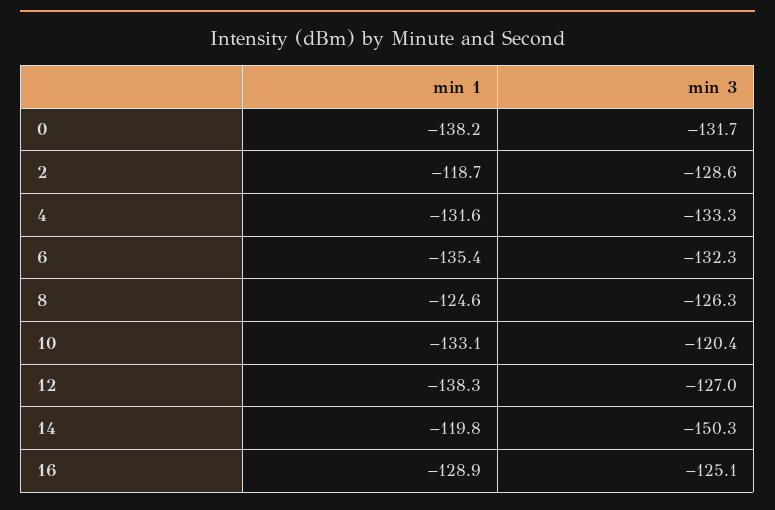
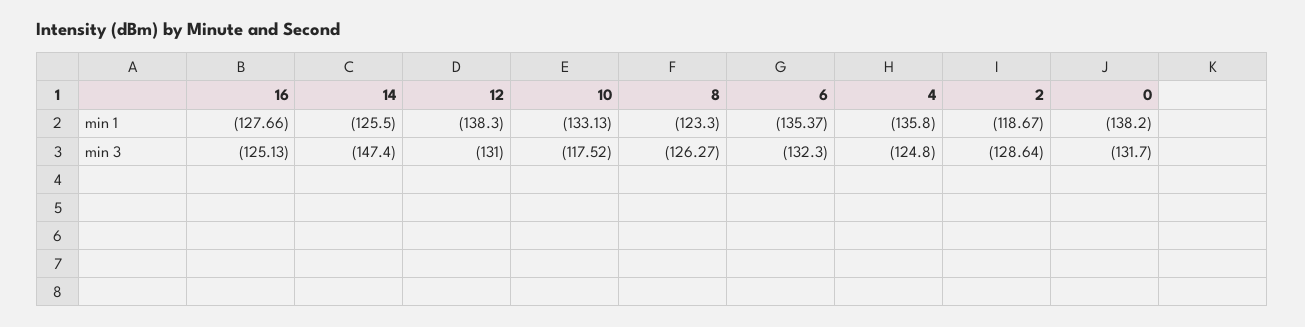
min 1, 4: -131.6 -> -135.8
min 3, 4: -133.3 -> -124.8
min 1, 8: -124.6 -> -123.3
min 3, 10: -120.4 -> -117.52
min 3, 12: -127 -> -131
min 1, 14: -119.8 -> -125.5
min 3, 14: -150.3 -> -147.4
min 1, 16: -128.9 -> -127.66

